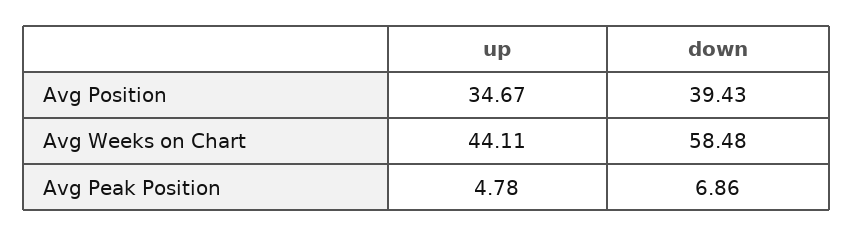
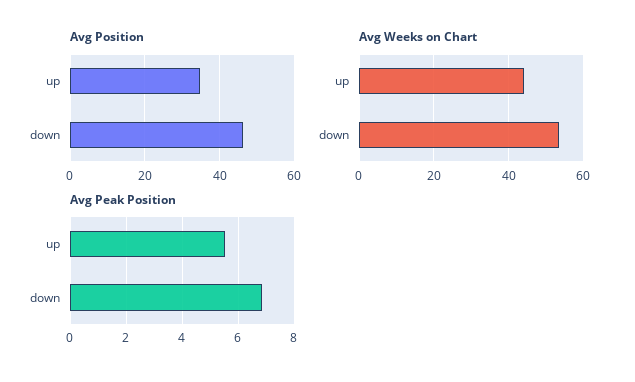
Avg Position, down: 39.43 -> 46
Avg Weeks on Chart, down: 58.48 -> 54
Avg Peak Position, up: 4.78 -> 5.5

